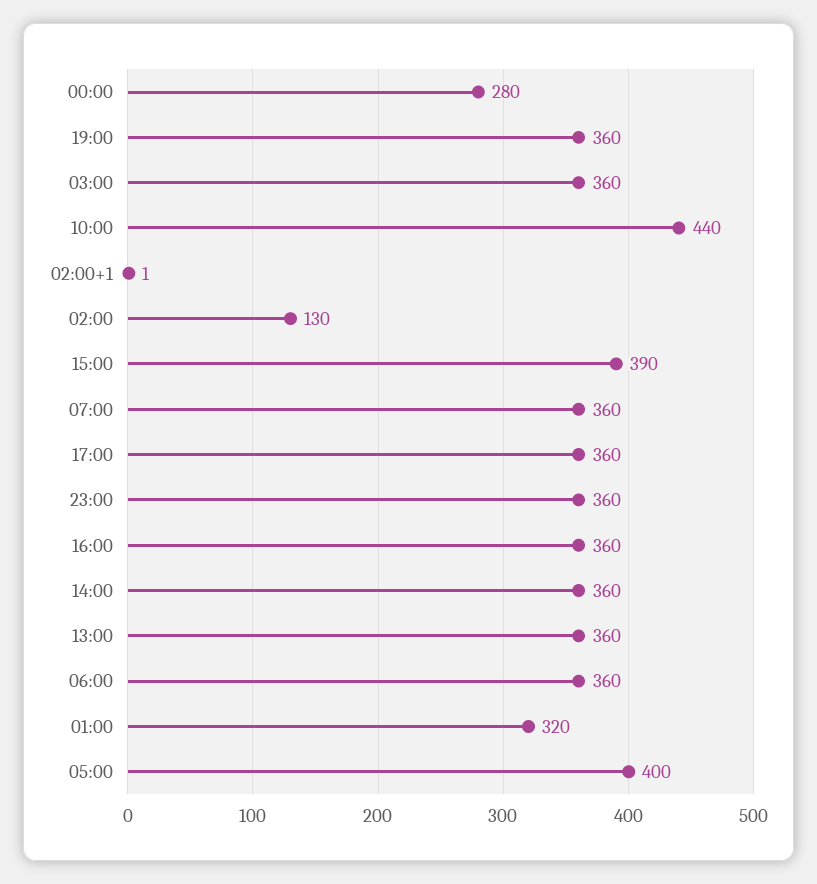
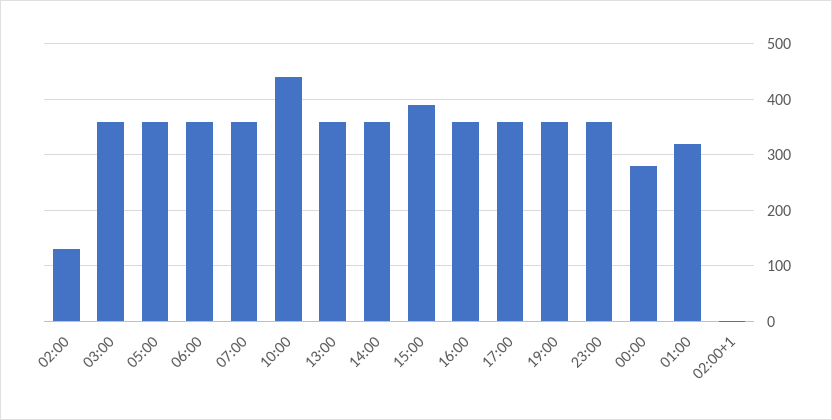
05:00: 400 -> 360

